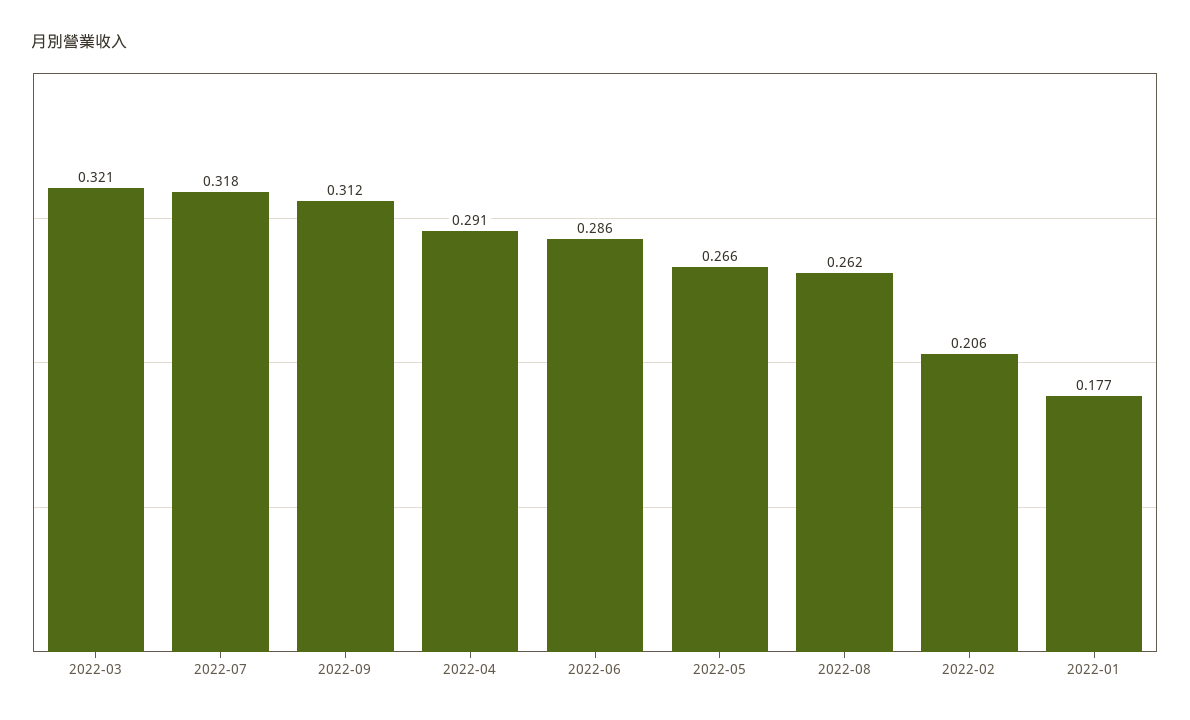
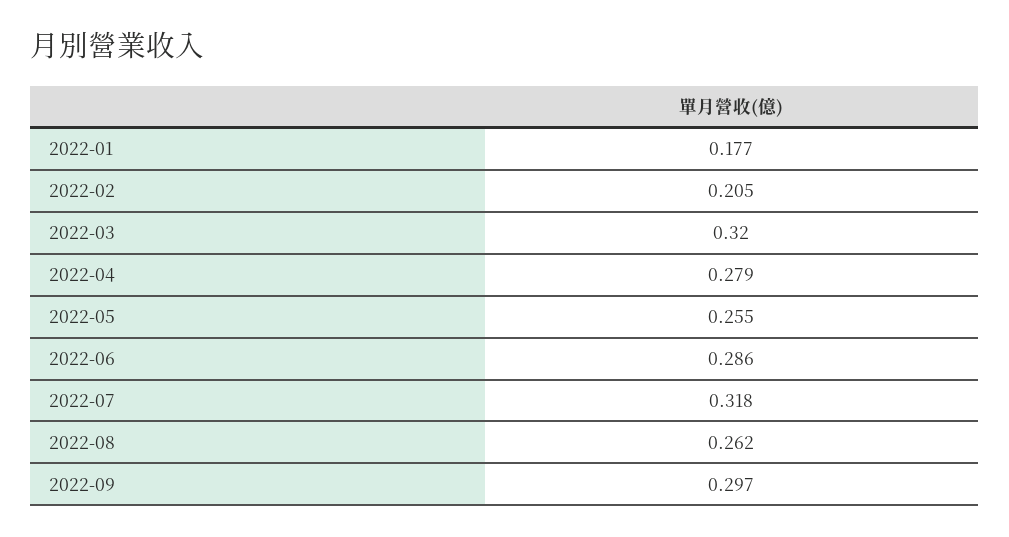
2022-03: 0.321 -> 0.32
2022-09: 0.312 -> 0.297
2022-04: 0.291 -> 0.279
2022-05: 0.266 -> 0.255
2022-02: 0.206 -> 0.205

